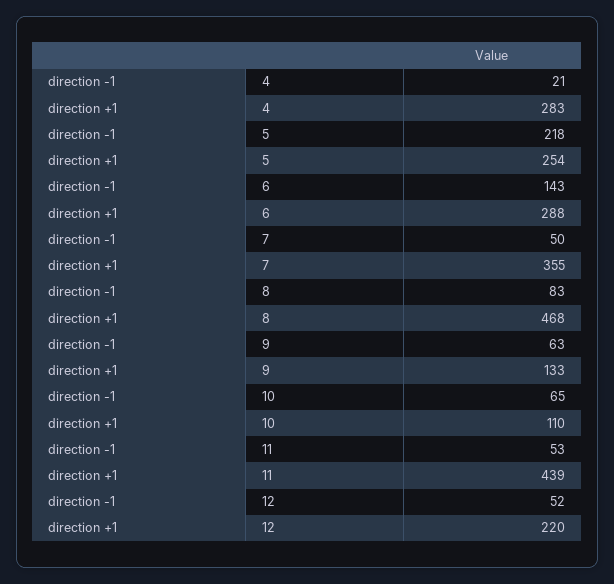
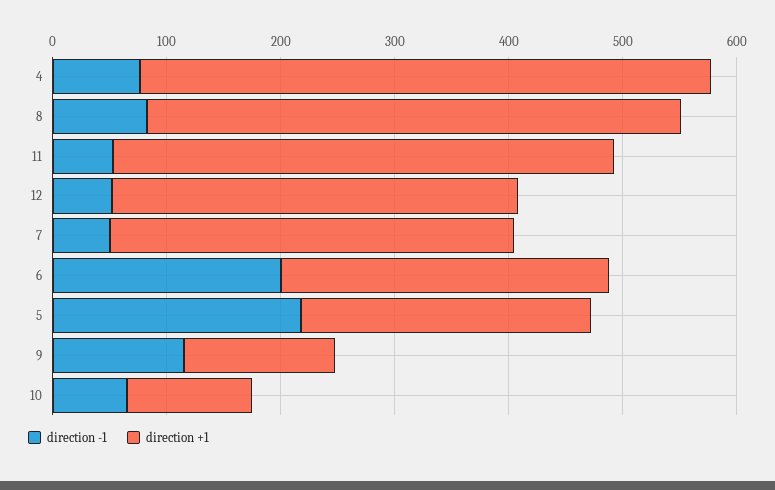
direction -1, 4: 21 -> 80
direction +1, 4: 283 -> 500
direction -1, 6: 143 -> 200
direction -1, 9: 63 -> 120
direction +1, 12: 220 -> 360

